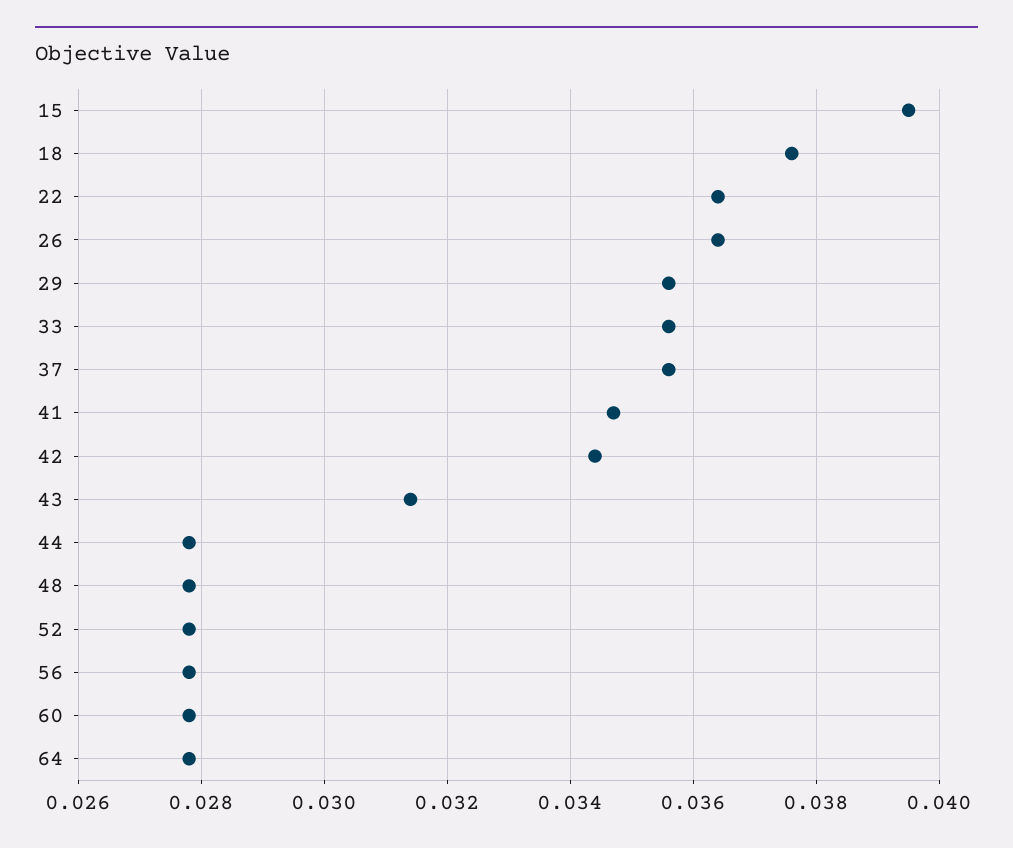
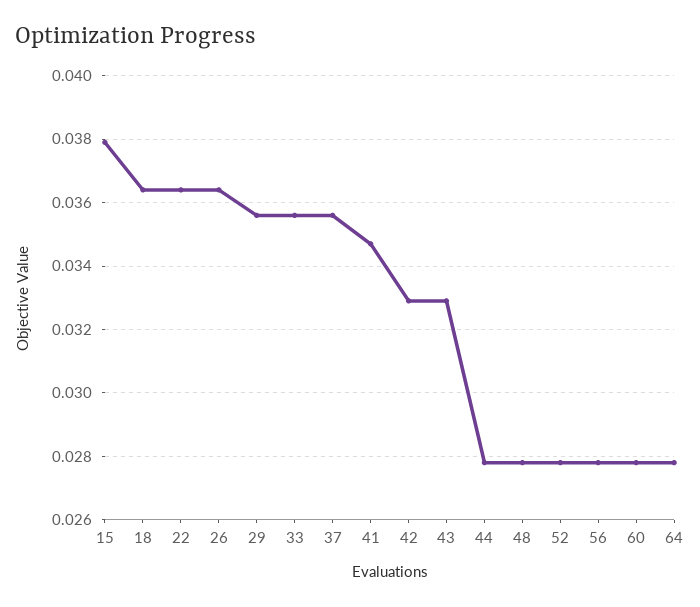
15: 0.0395 -> 0.038
18: 0.0375 -> 0.0365
42: 0.0345 -> 0.033
43: 0.0315 -> 0.033

